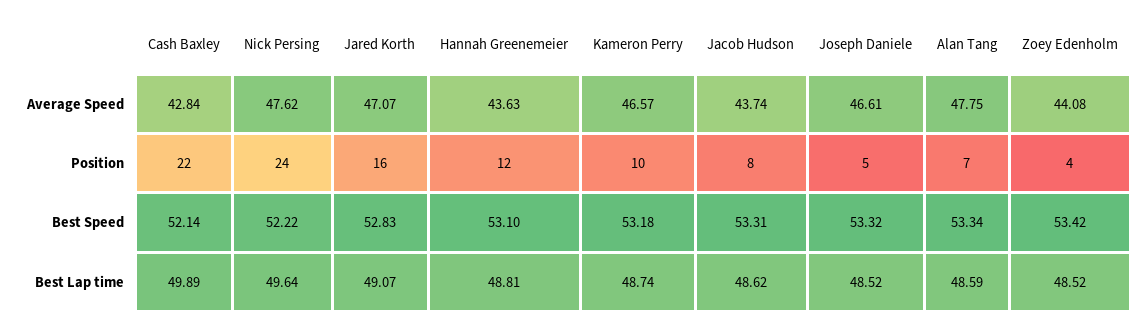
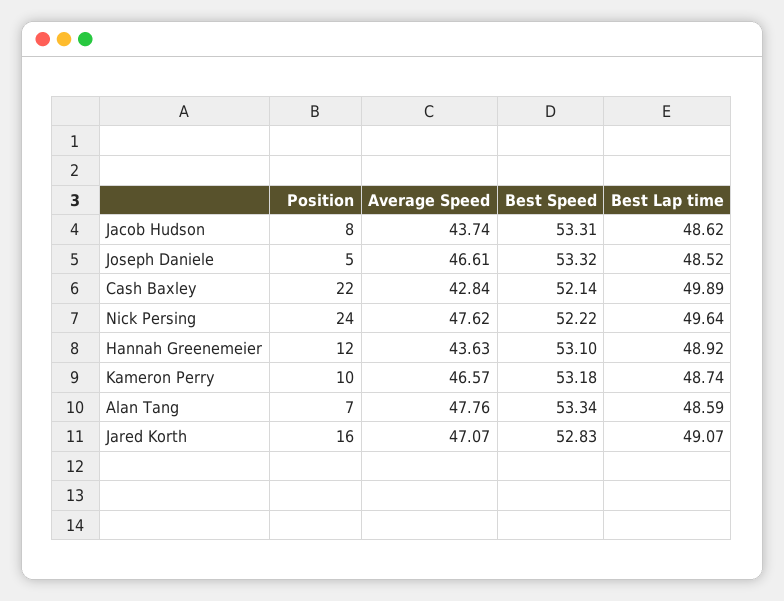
Alan Tang, Average Speed: 47.75 -> 47.76
Zoey Edenholm, Average Speed: 44.08 -> none
Zoey Edenholm, Position: 4 -> none
Zoey Edenholm, Best Speed: 53.42 -> none
Hannah Greenemeier, Best Lap time: 48.81 -> 48.92
Zoey Edenholm, Best Lap time: 48.52 -> none

